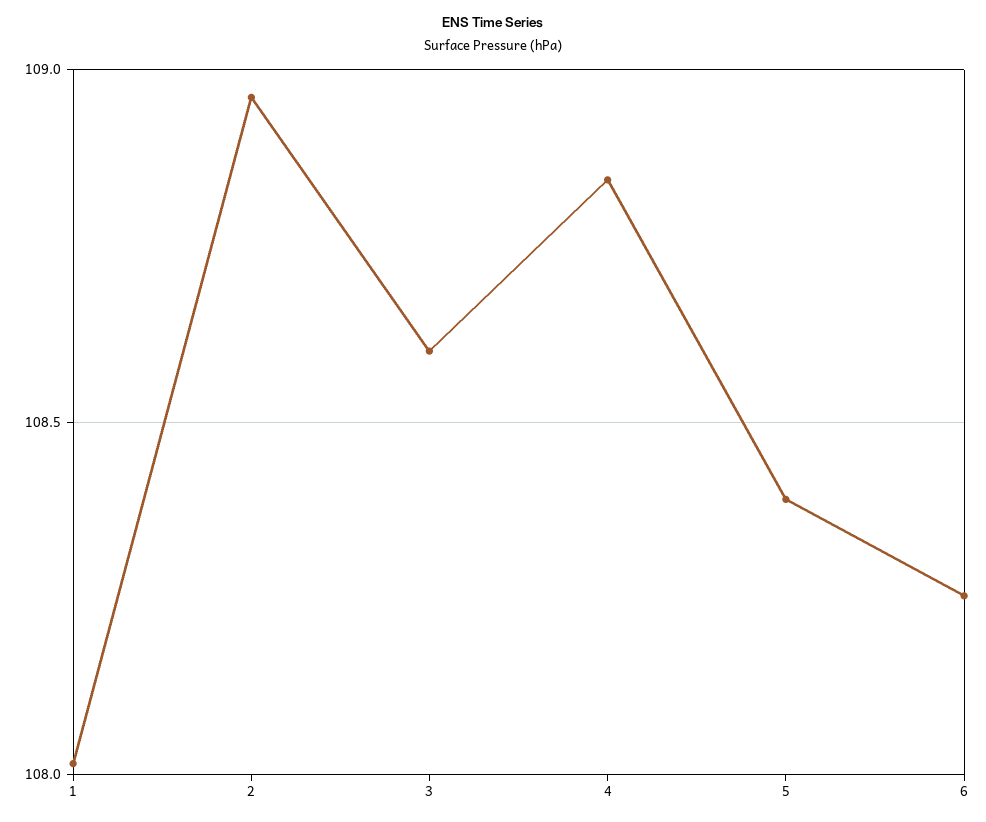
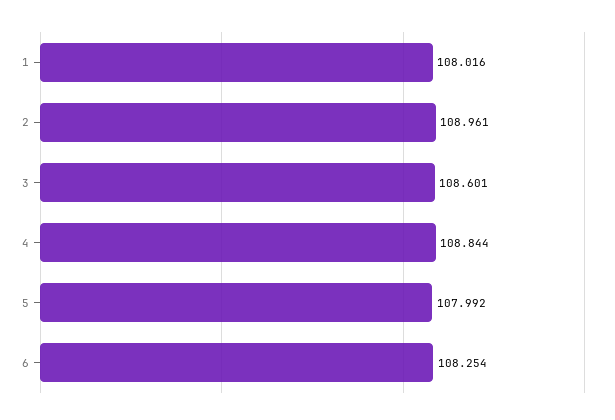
5: 108.4 -> 107.992

